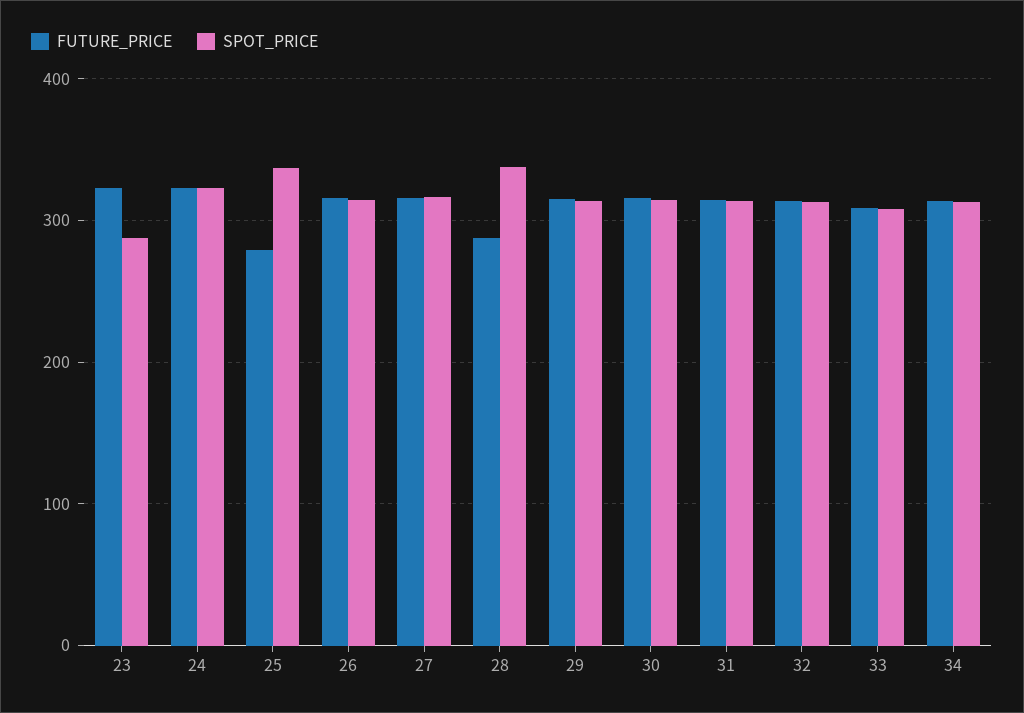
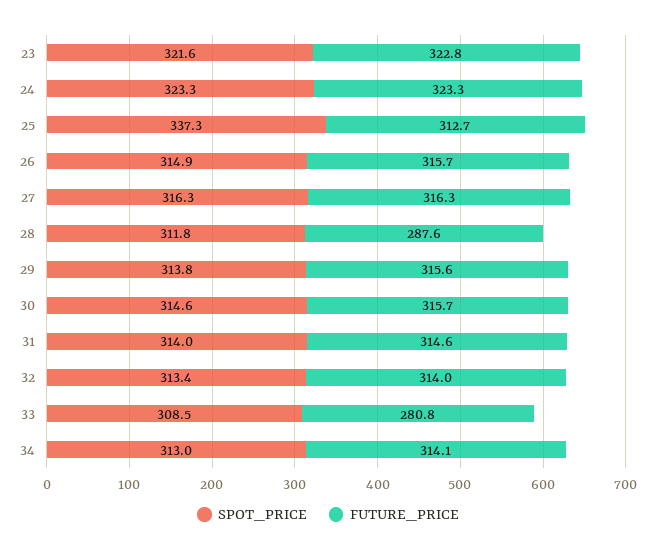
SPOT_PRICE, 23: 290 -> 321.6
FUTURE_PRICE, 25: 280 -> 312.7
SPOT_PRICE, 28: 340 -> 311.8
FUTURE_PRICE, 33: 310 -> 280.8

